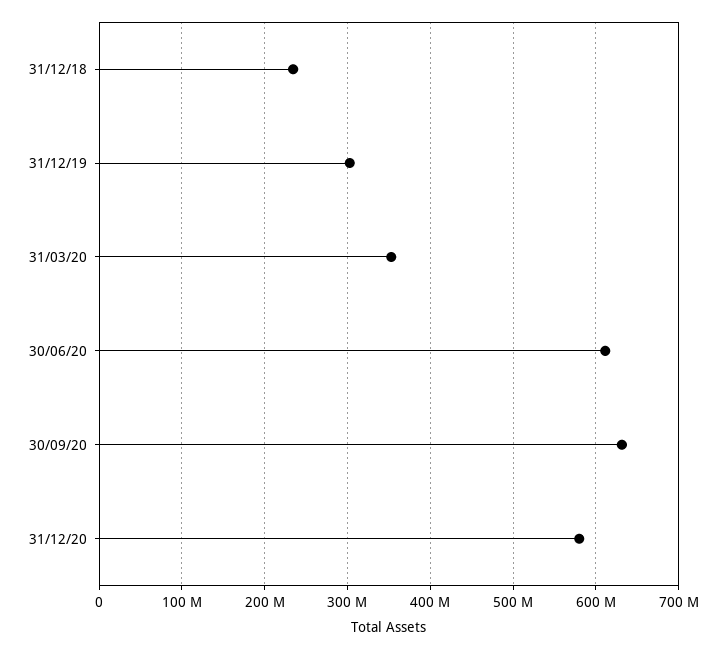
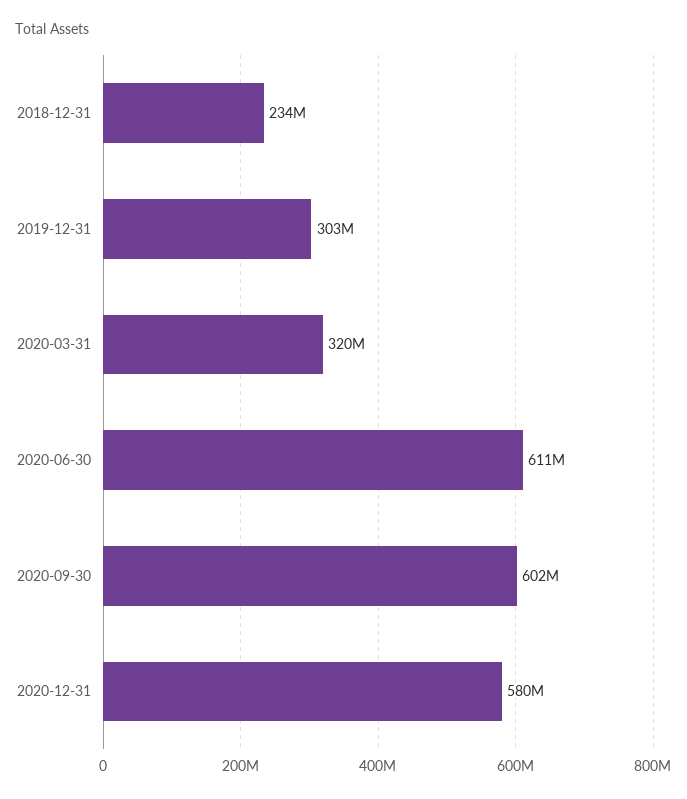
31/03/20: 350000000 -> 320000000
30/09/20: 630000000 -> 602000000

